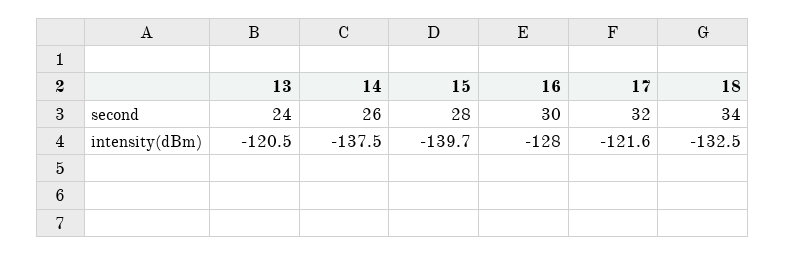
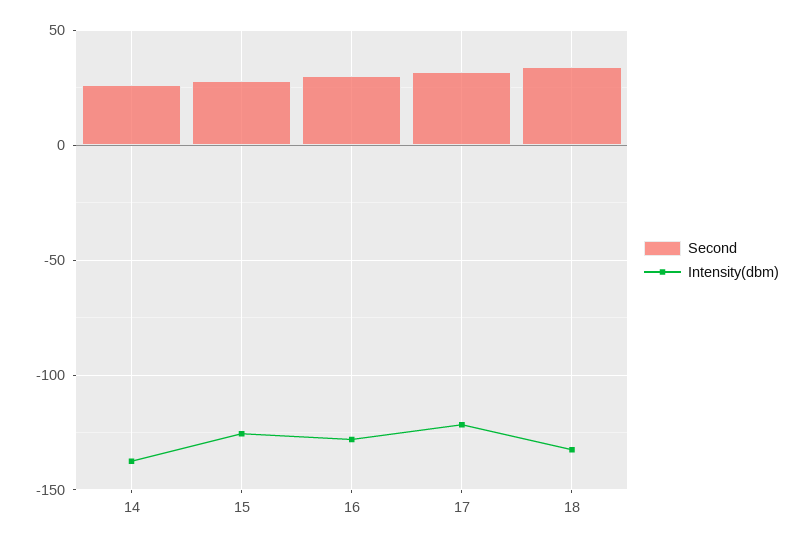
second, 13: 24 -> none
intensity(dBm), 13: -120.5 -> none
intensity(dBm), 15: -139.7 -> -125

